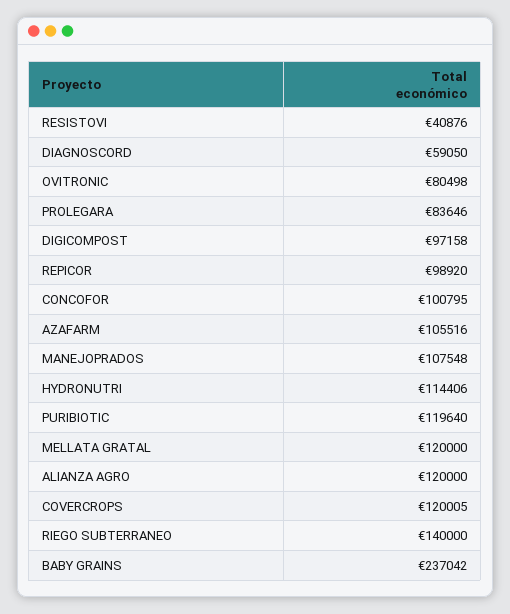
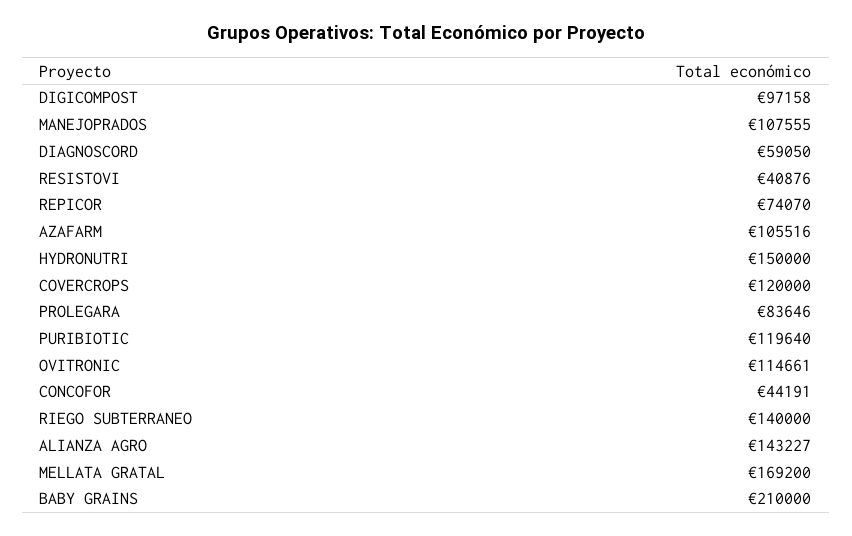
OVITRONIC: 80498 -> 114661
REPICOR: 98920 -> 74070
CONCOFOR: 100795 -> 44191
MANEJOPRADOS: 107548 -> 107555
HYDRONUTRI: 114406 -> 150000
MELLATA GRATAL: 120000 -> 169200
ALIANZA AGRO: 120000 -> 143227
COVERCROPS: 120005 -> 120000
BABY GRAINS: 237042 -> 210000

